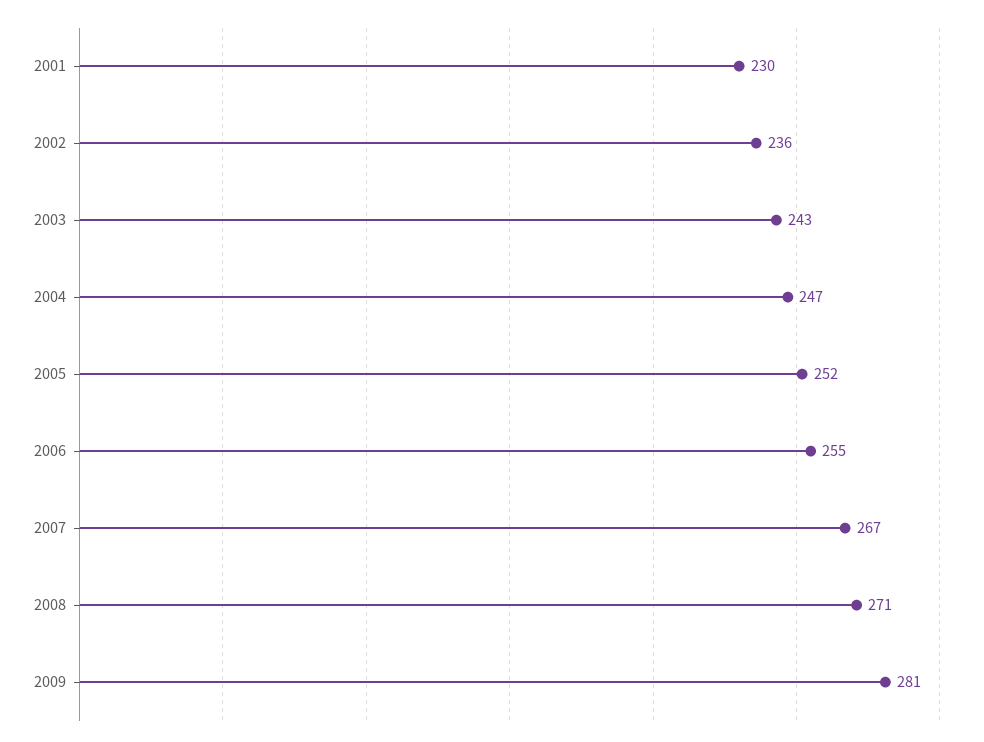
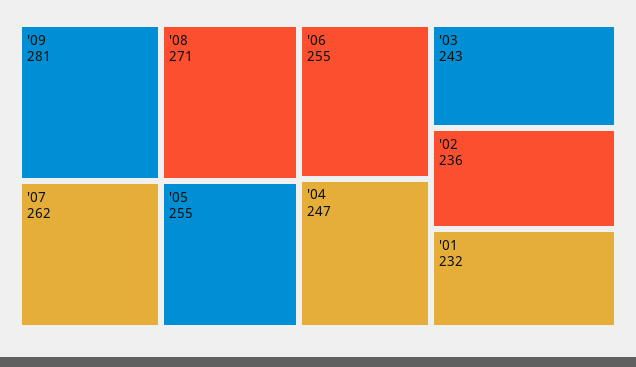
2001: 230 -> 232
2005: 252 -> 255
2007: 267 -> 262

